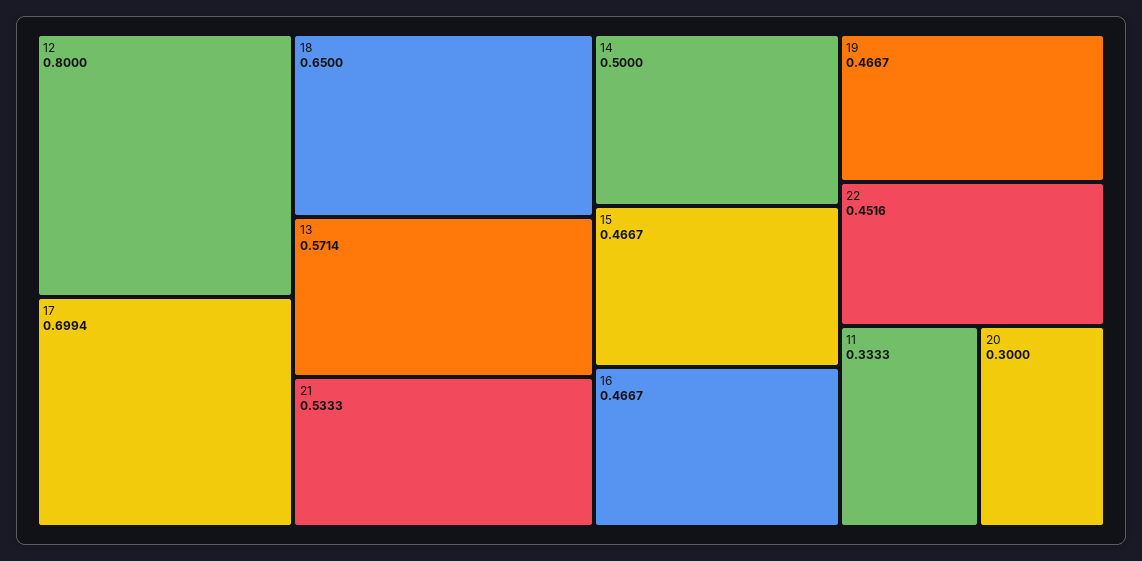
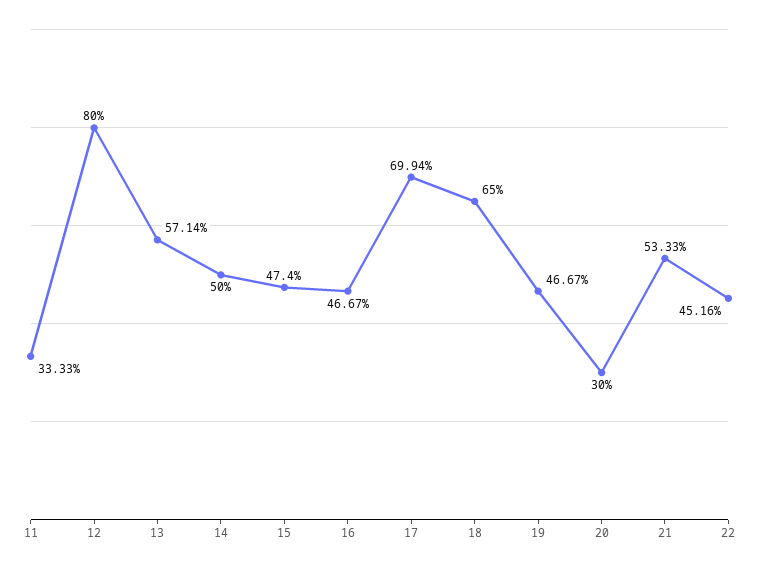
15: 0.4667 -> 0.474

